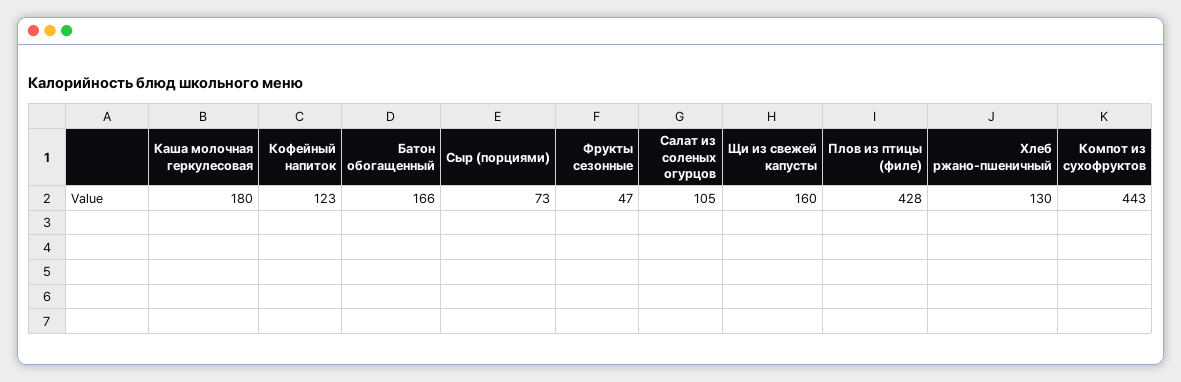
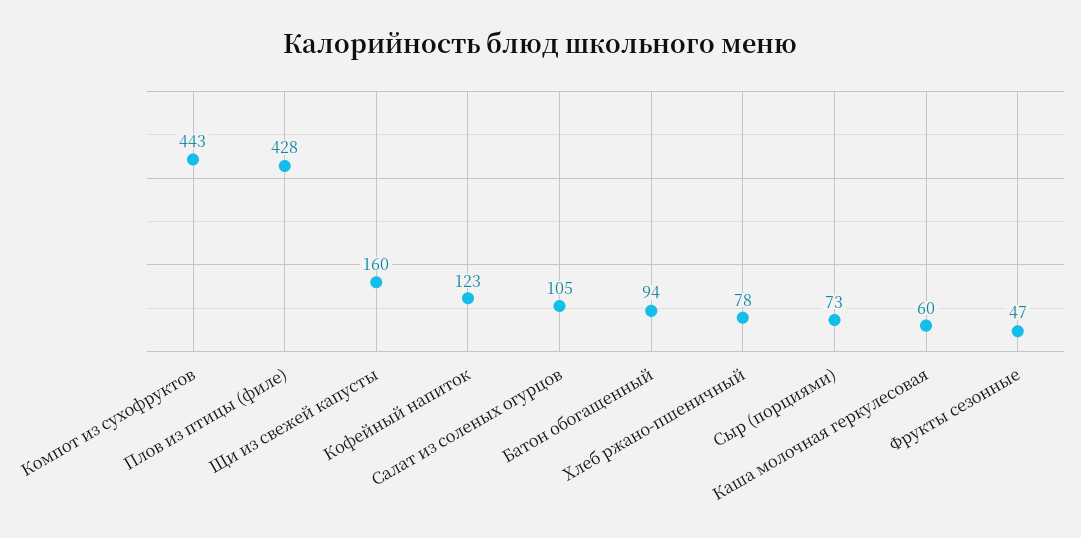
Каша молочная геркулесовая: 180 -> 60
Батон обогащенный: 166 -> 94
Хлеб ржано-пшеничный: 130 -> 78

